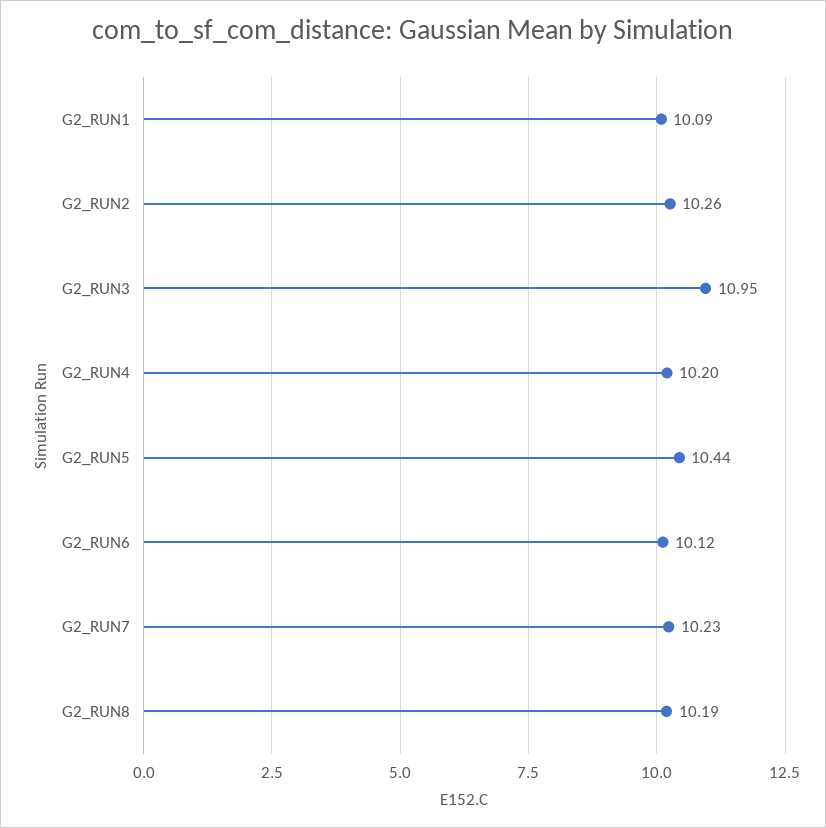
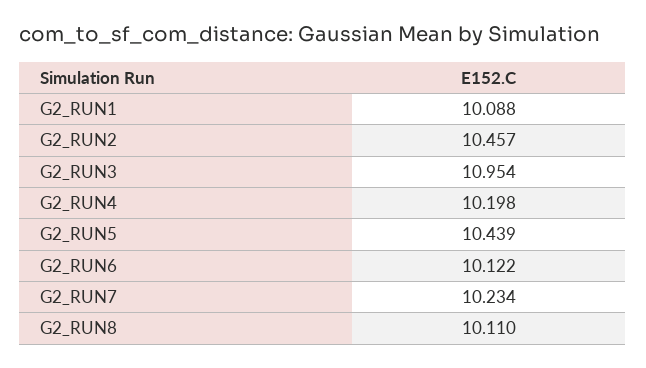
G2_RUN2: 10.26 -> 10.457
G2_RUN8: 10.19 -> 10.11

